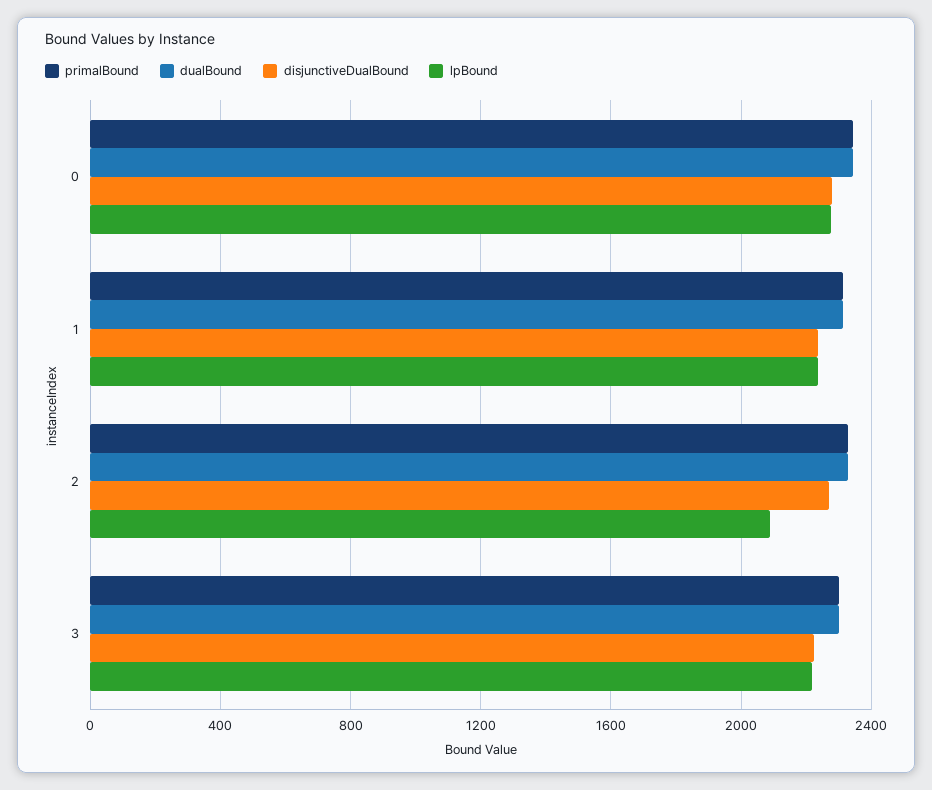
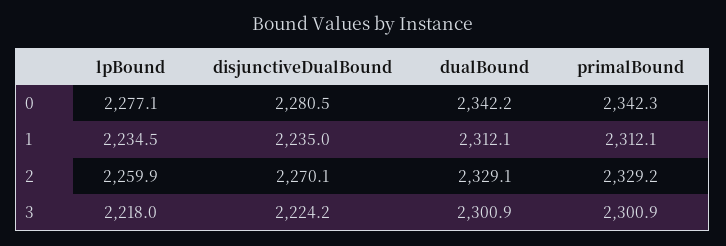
lpBound, 2: 2100 -> 2259.9

